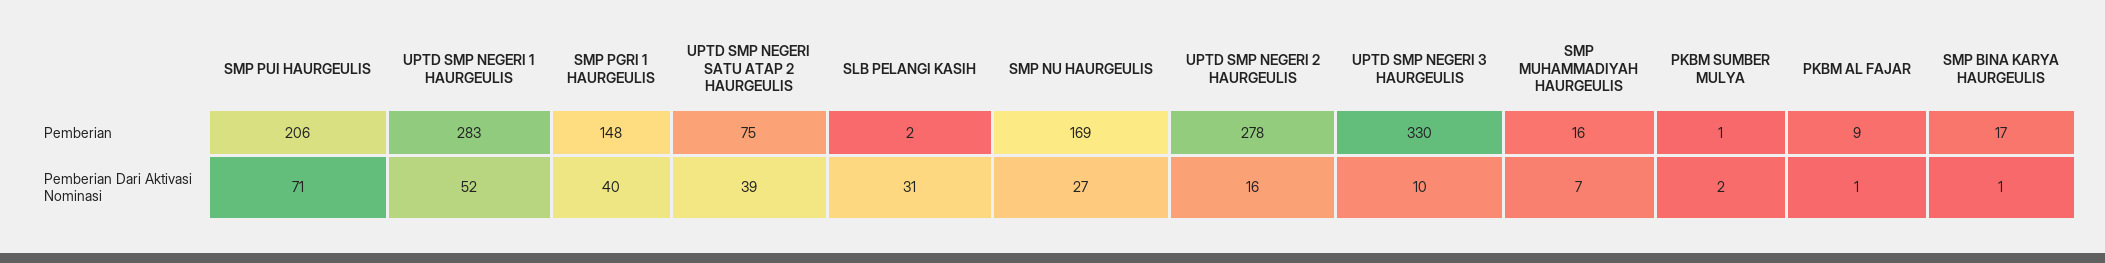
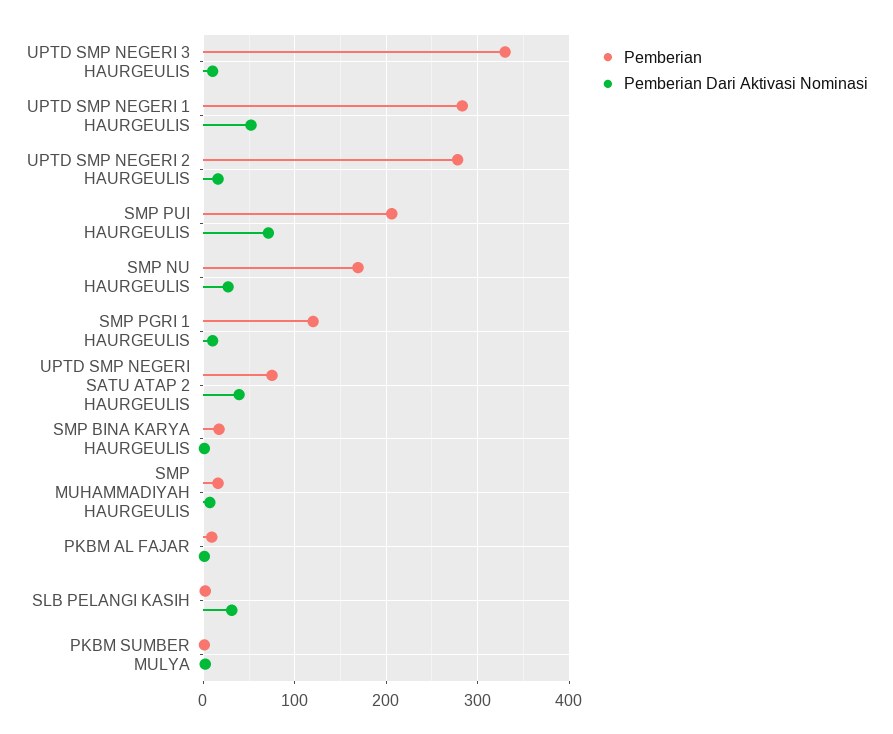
Pemberian, SMP PGRI 1 HAURGEULIS: 148 -> 120
Pemberian Dari Aktivasi Nominasi, SMP PGRI 1 HAURGEULIS: 40 -> 10

